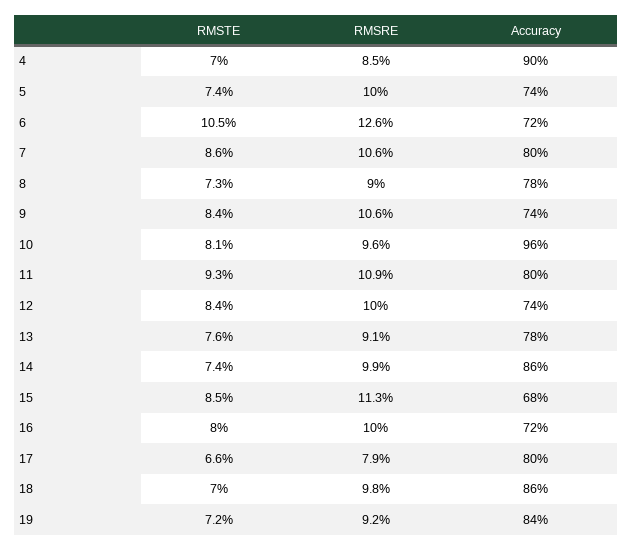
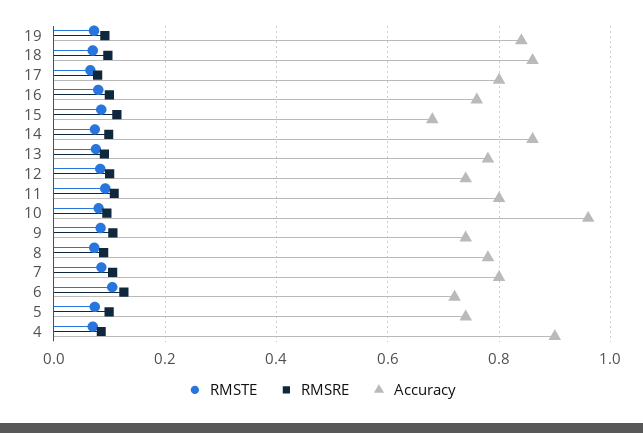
Accuracy, 16: 0.72 -> 0.76

